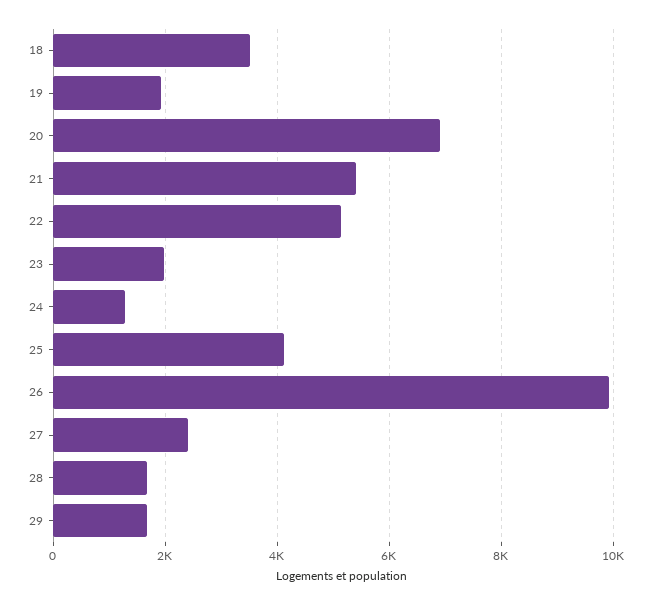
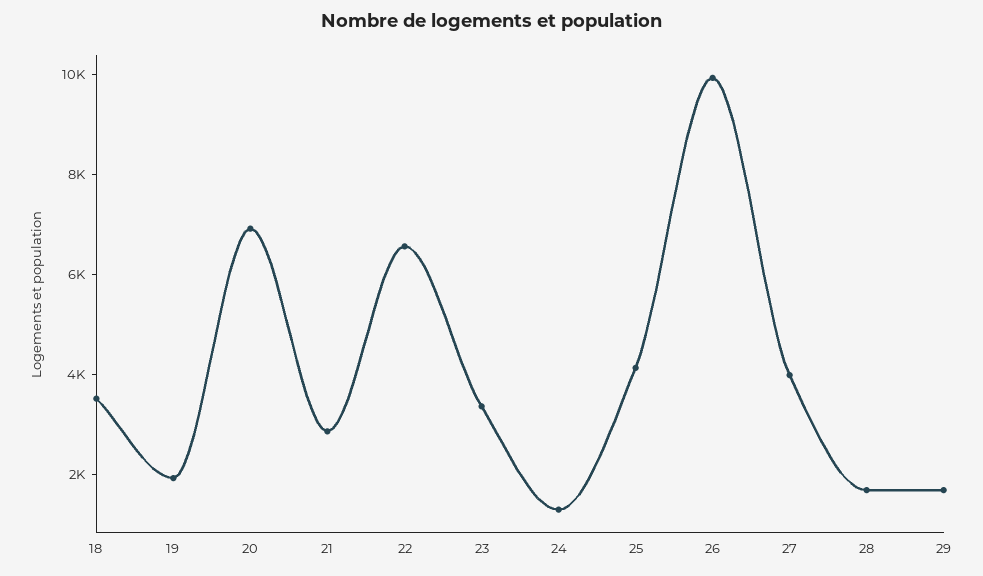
21: 5400 -> 3000
22: 5200 -> 6500
23: 2000 -> 3500
27: 2400 -> 4000

